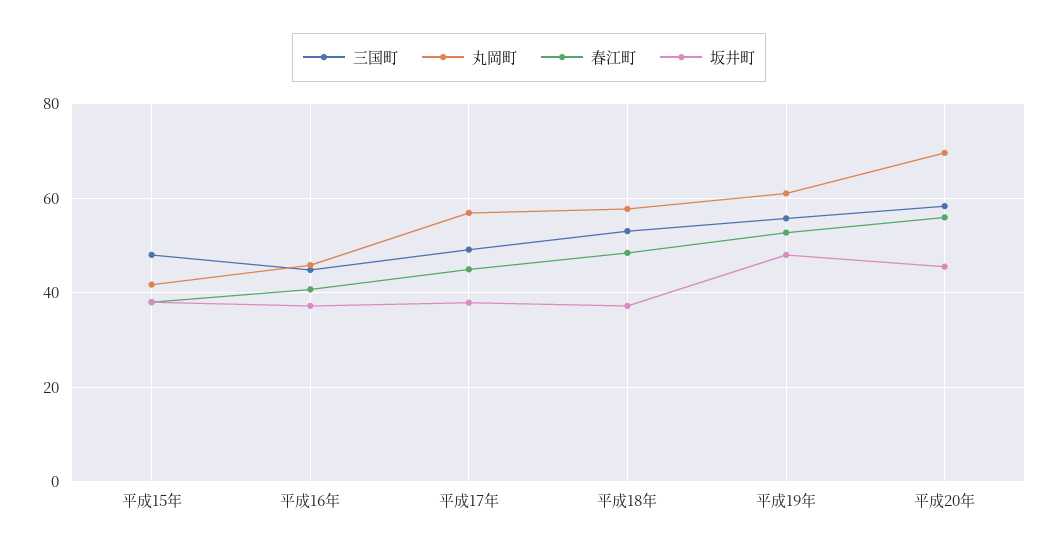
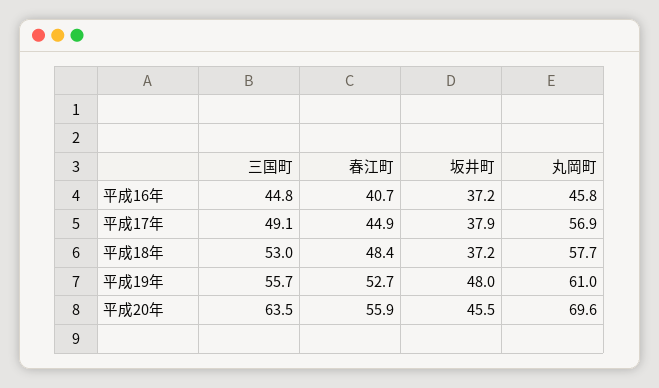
三国町, 平成15年: 48 -> none
丸岡町, 平成15年: 42 -> none
春江町, 平成15年: 38 -> none
坂井町, 平成15年: 38 -> none
三国町, 平成20年: 58 -> 63.5

